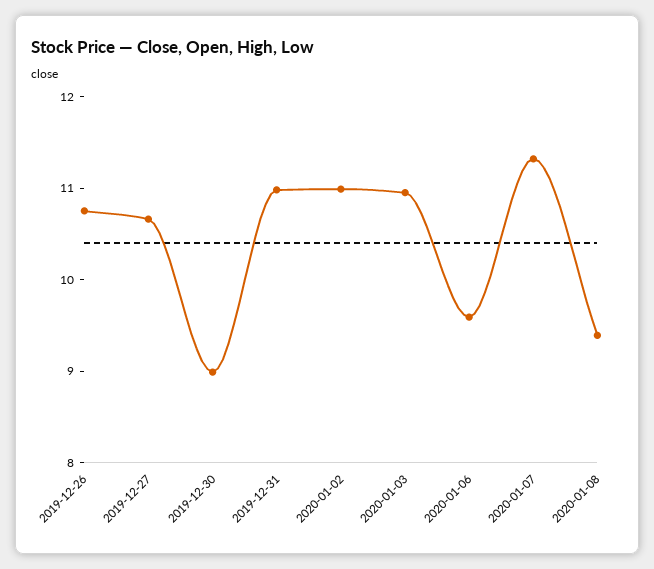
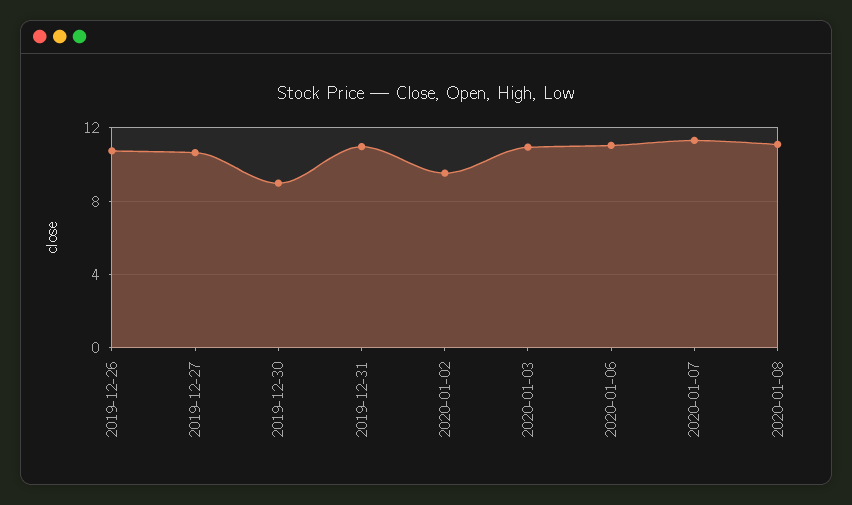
2020-01-02: 11 -> 9.5
2020-01-06: 9.6 -> 11
2020-01-08: 9.4 -> 11

